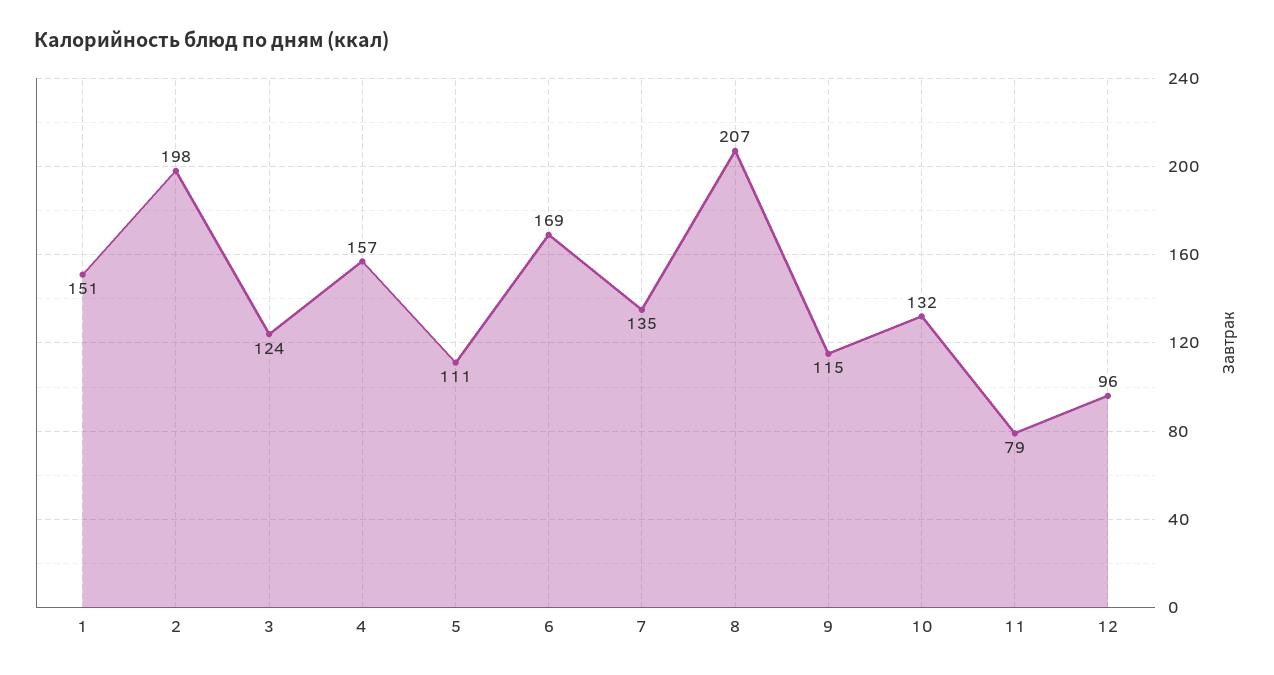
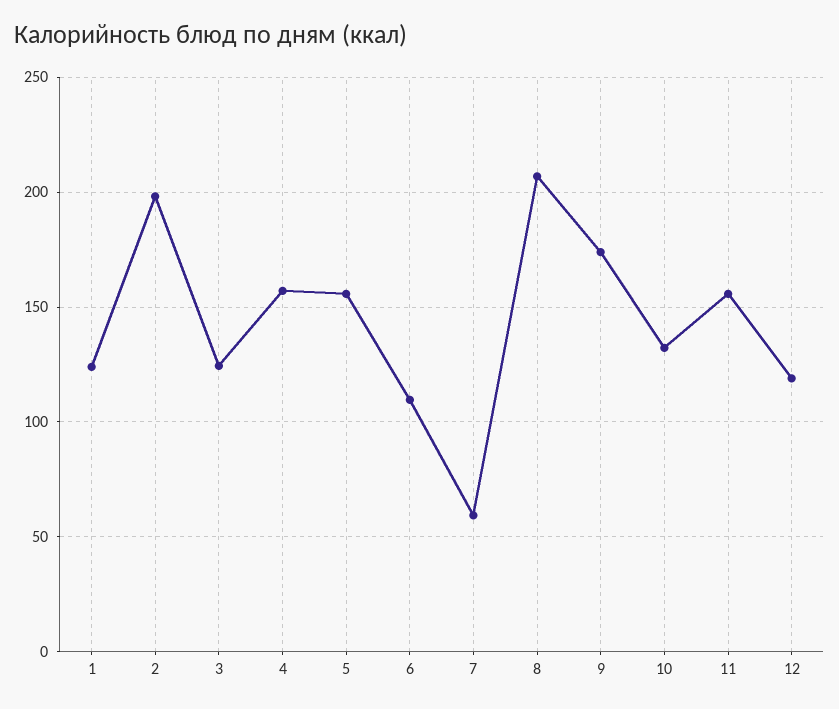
1: 151 -> 125
5: 111 -> 155
6: 169 -> 110
7: 135 -> 60
9: 115 -> 175
11: 79 -> 155
12: 96 -> 120

